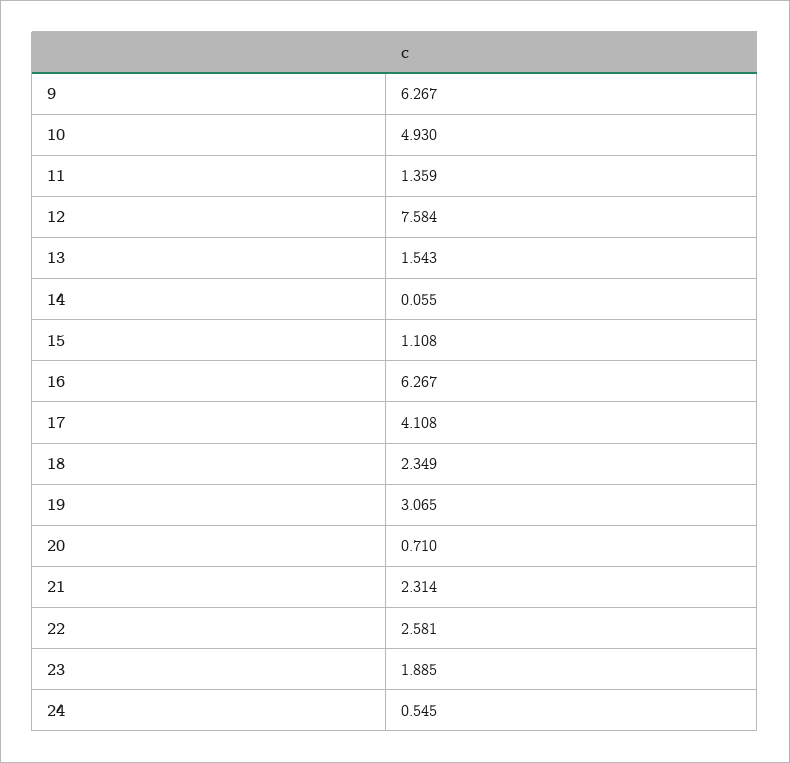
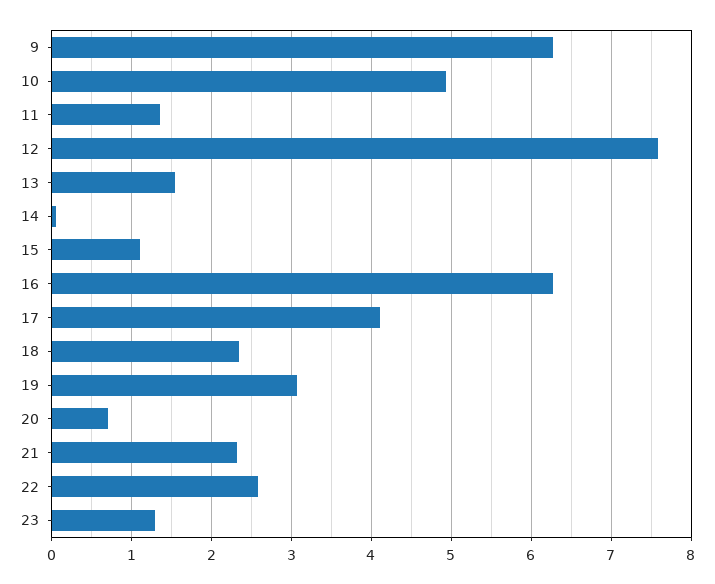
23: 1.885 -> 1.3
24: 0.545 -> none

